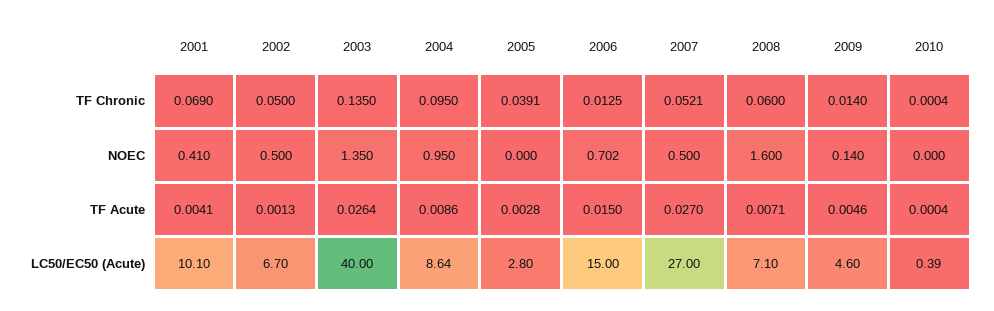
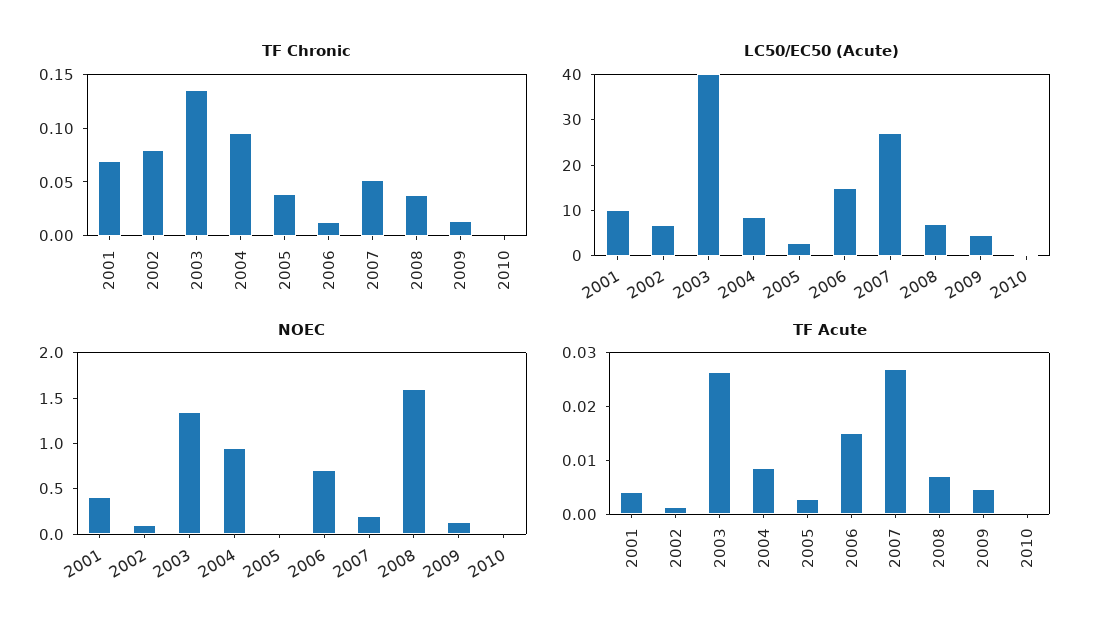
TF Chronic, 2002: 0.05 -> 0.08
TF Chronic, 2008: 0.06 -> 0.04
NOEC, 2002: 0.5 -> 0.1
NOEC, 2007: 0.5 -> 0.2

